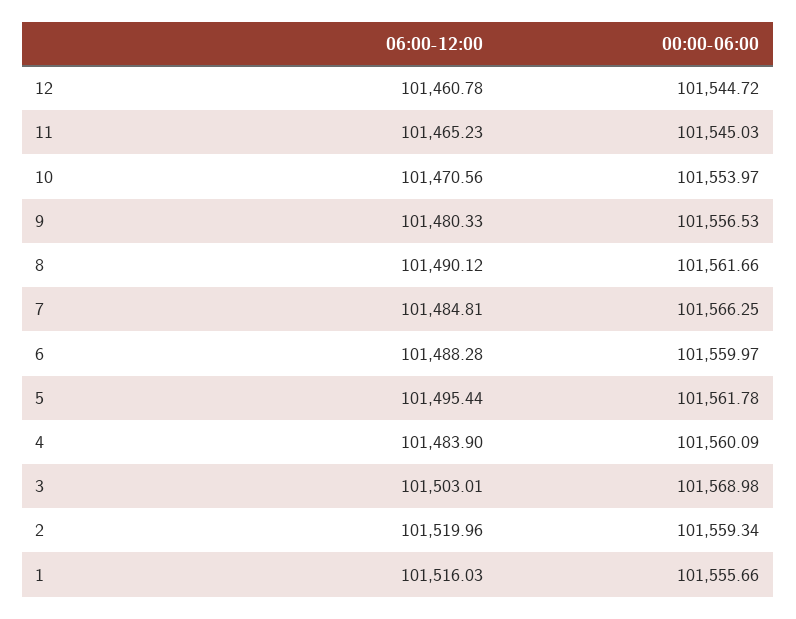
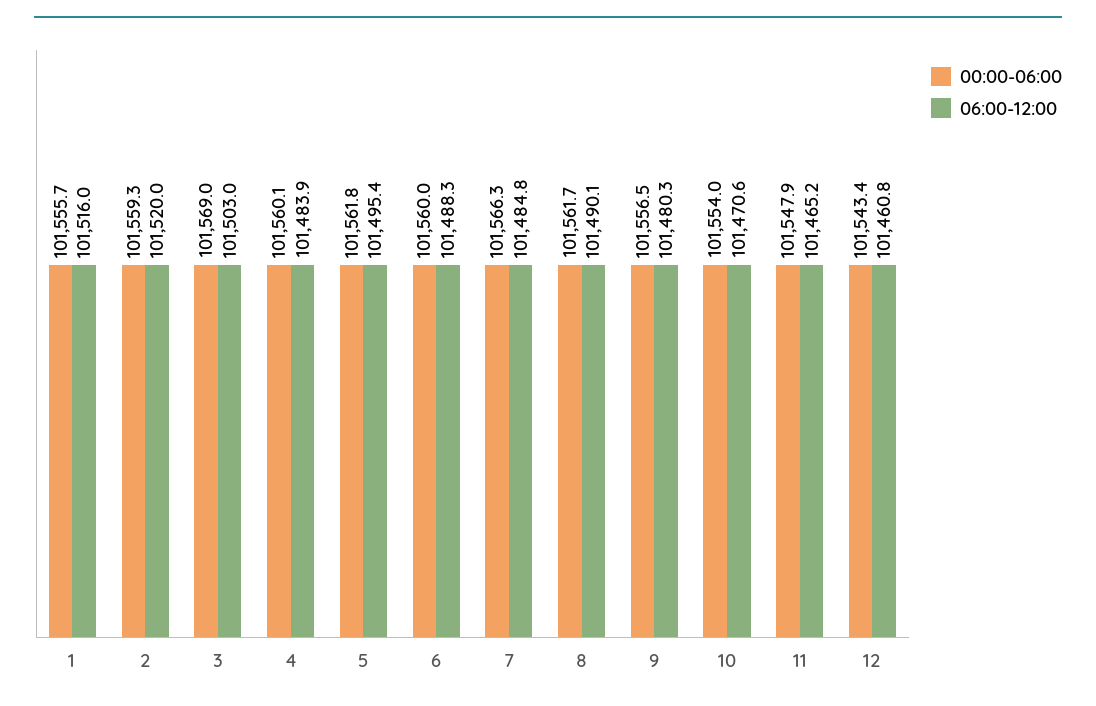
00:00-06:00, 12: 101544.72 -> 101543.4
00:00-06:00, 11: 101545.03 -> 101547.9

